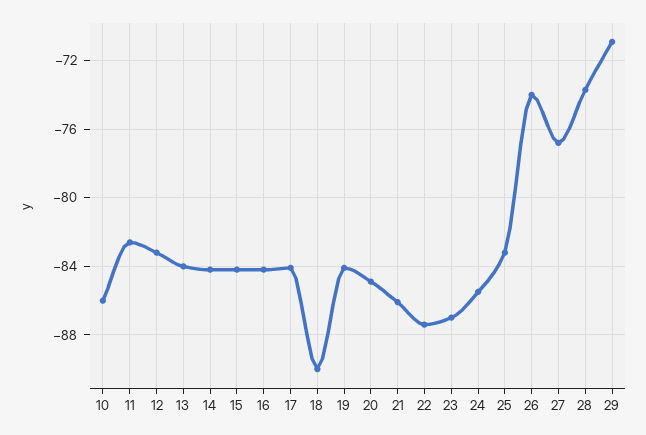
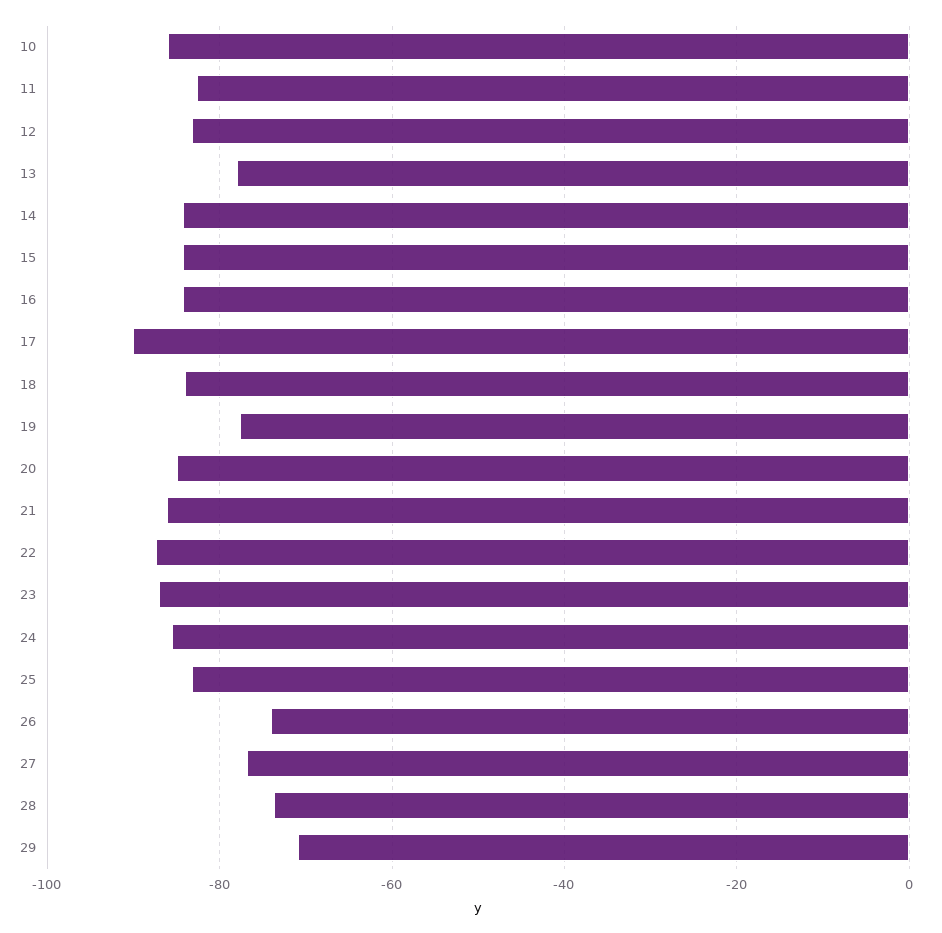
13: -84 -> -78
17: -84 -> -90
18: -90 -> -84
19: -84 -> -78

